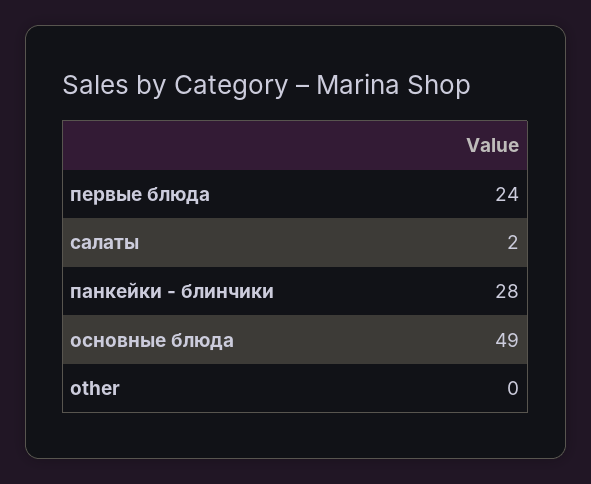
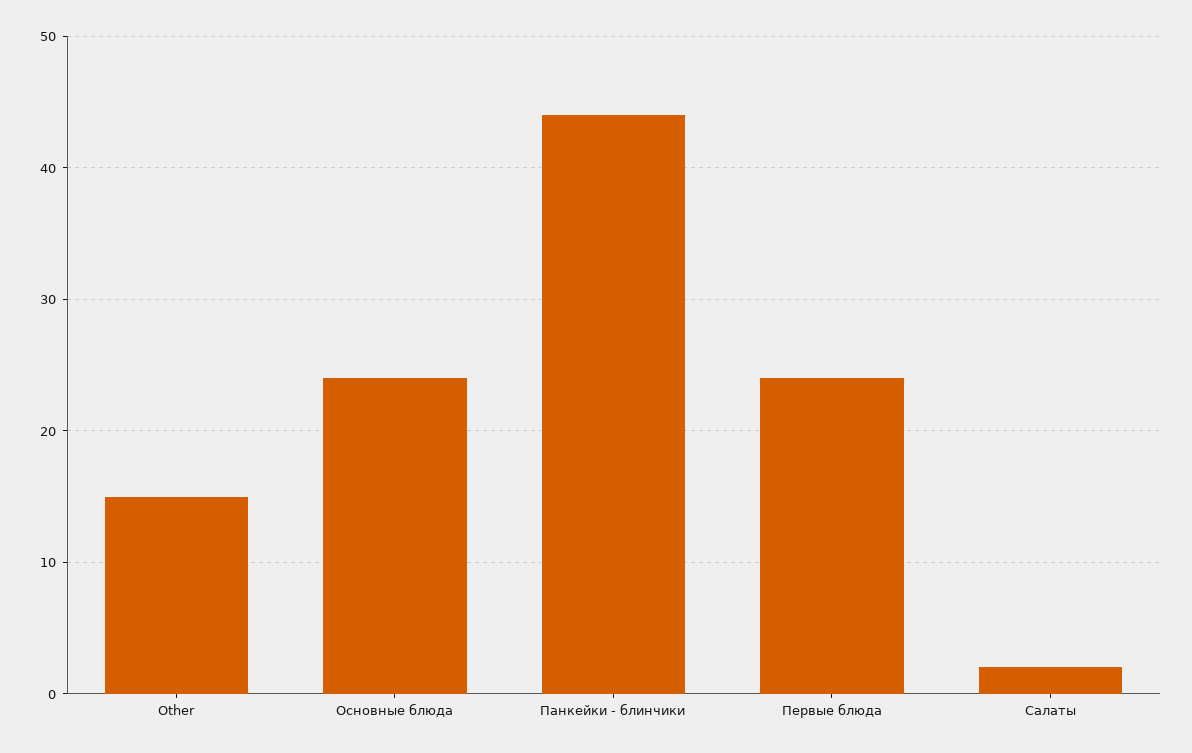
панкейки - блинчики: 28 -> 44
основные блюда: 49 -> 24
other: 0 -> 15

